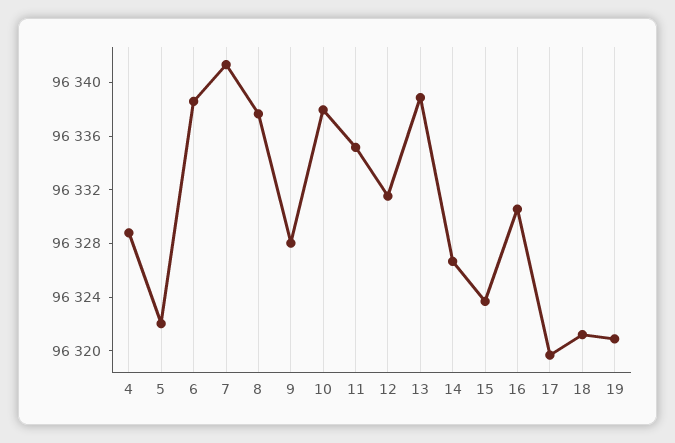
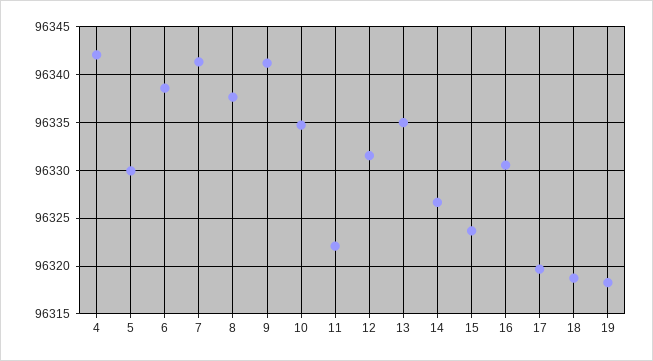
4: 96329 -> 96342
5: 96322 -> 96330
9: 96328 -> 96341
10: 96338 -> 96335
11: 96335 -> 96322
13: 96339 -> 96335
18: 96321 -> 96319
19: 96321 -> 96318

